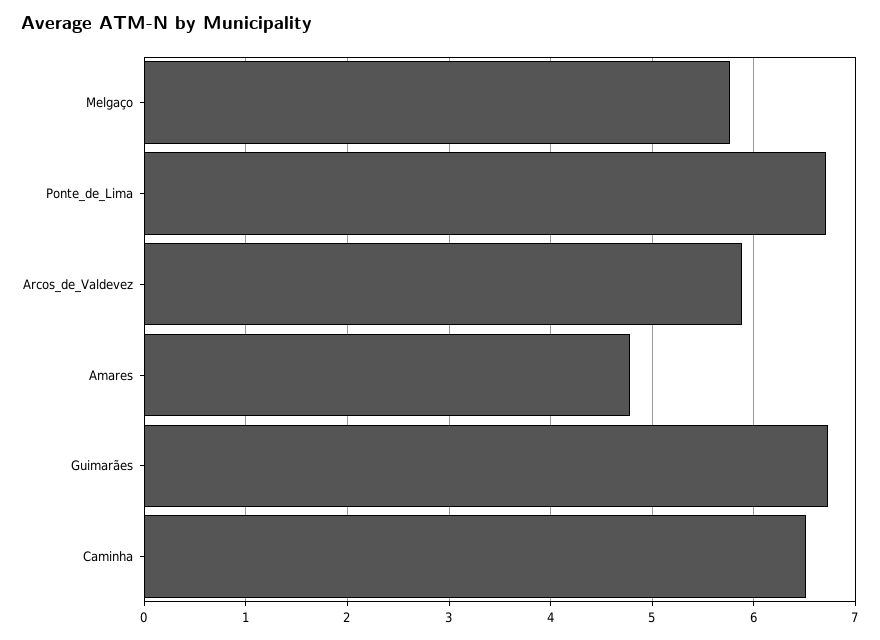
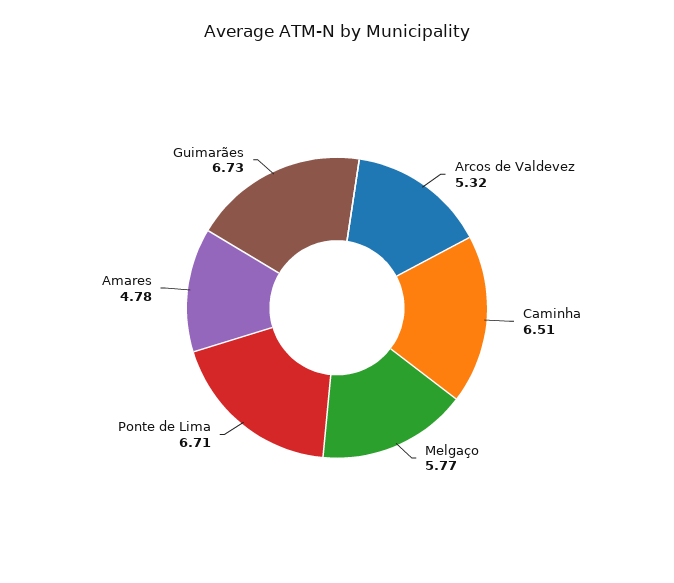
Arcos_de_Valdevez: 5.9 -> 5.32

